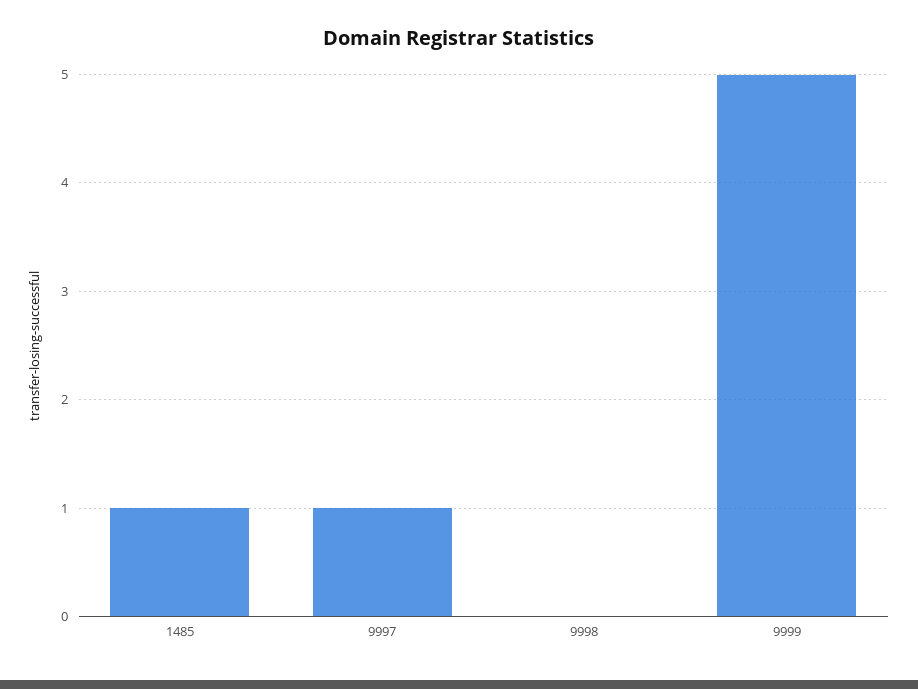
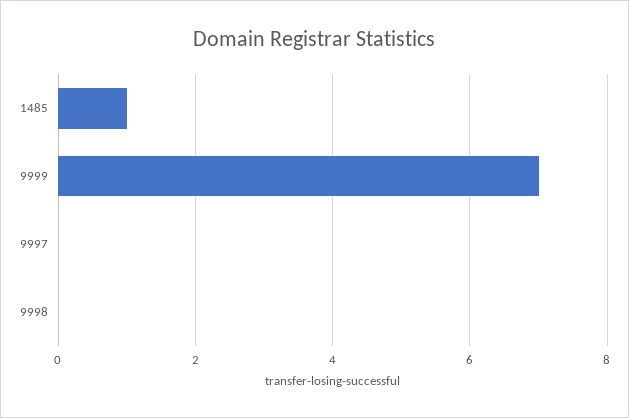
9997: 1 -> 0
9999: 5 -> 7

